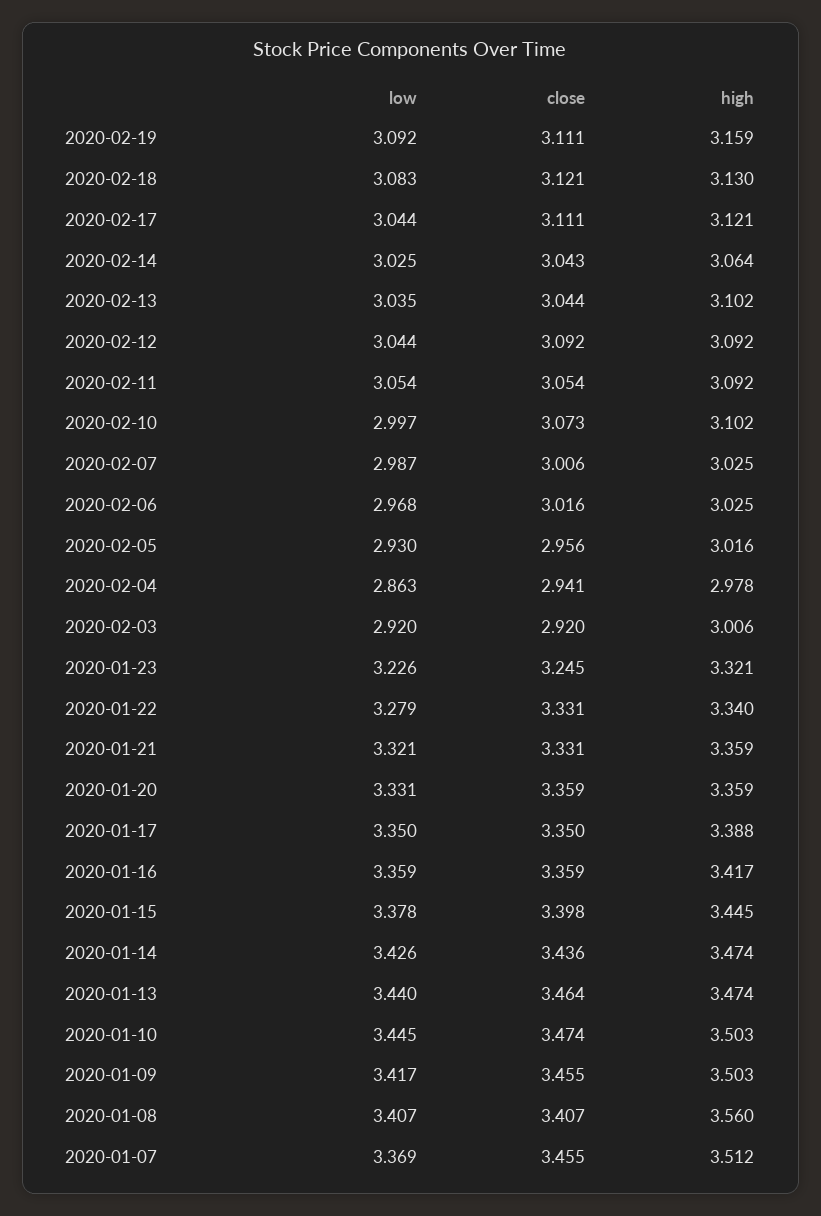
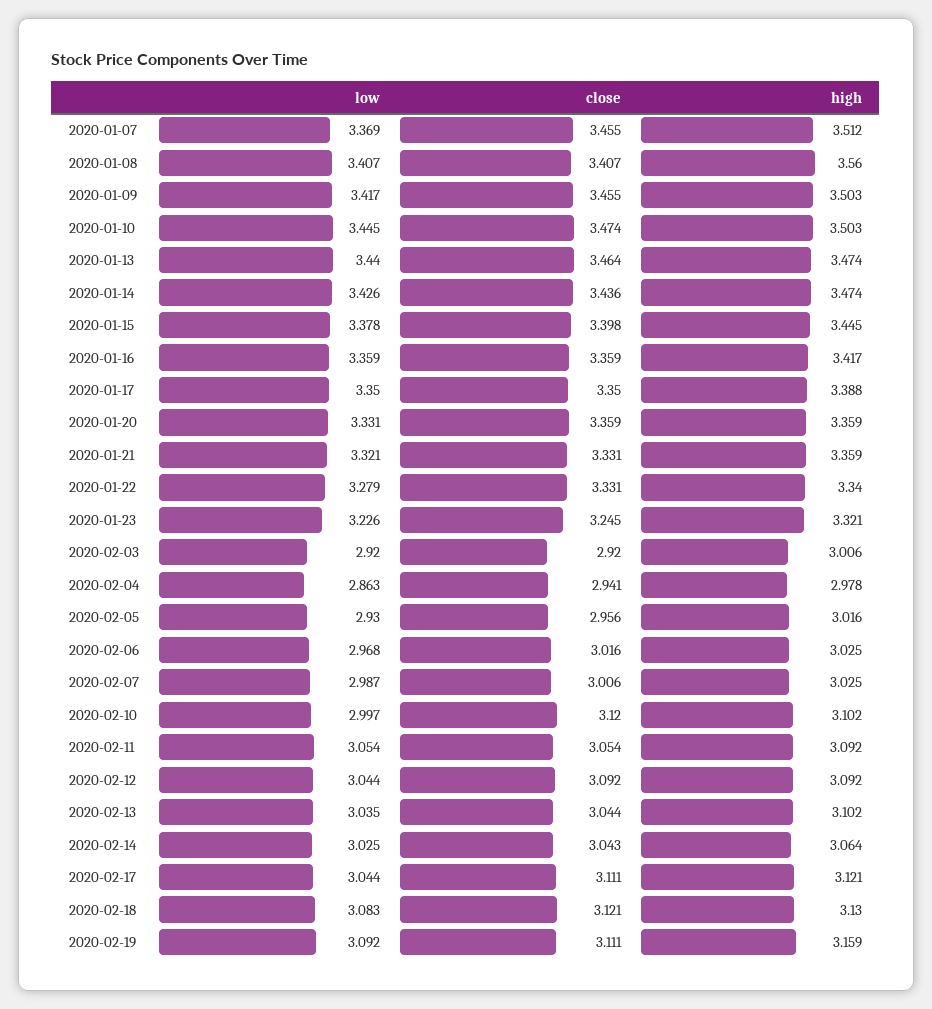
close, 2020-02-10: 3.073 -> 3.12

